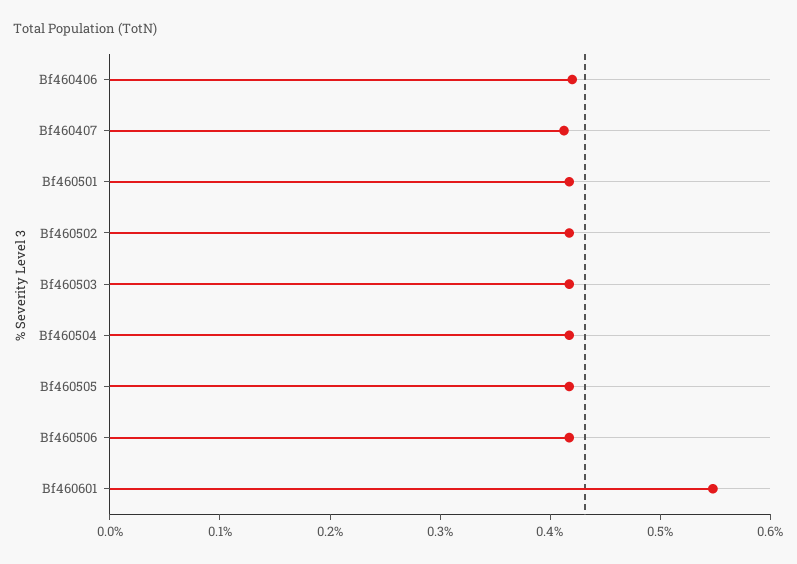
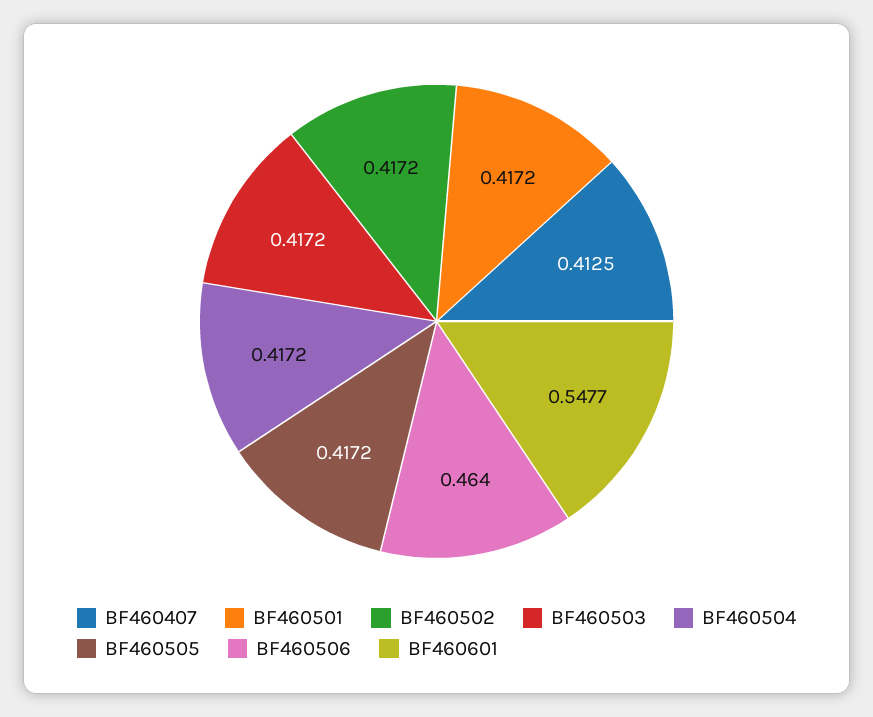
Bf460406: 0.42 -> none
Bf460506: 0.42 -> 0.464

